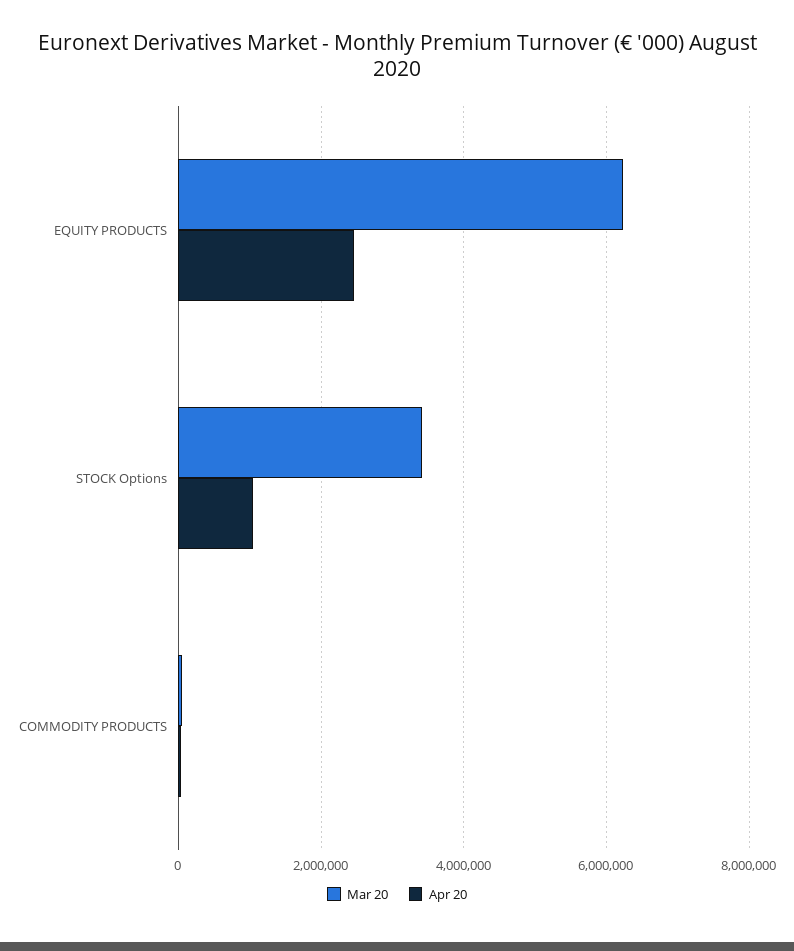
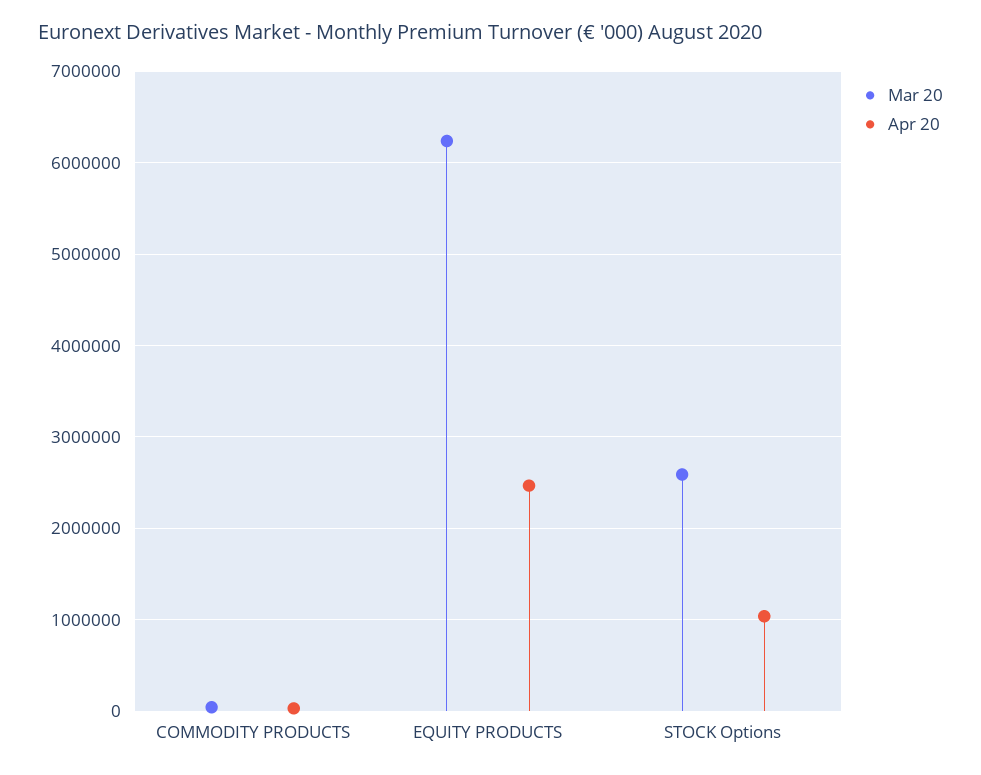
Mar 20, STOCK Options: 3400000 -> 2600000

